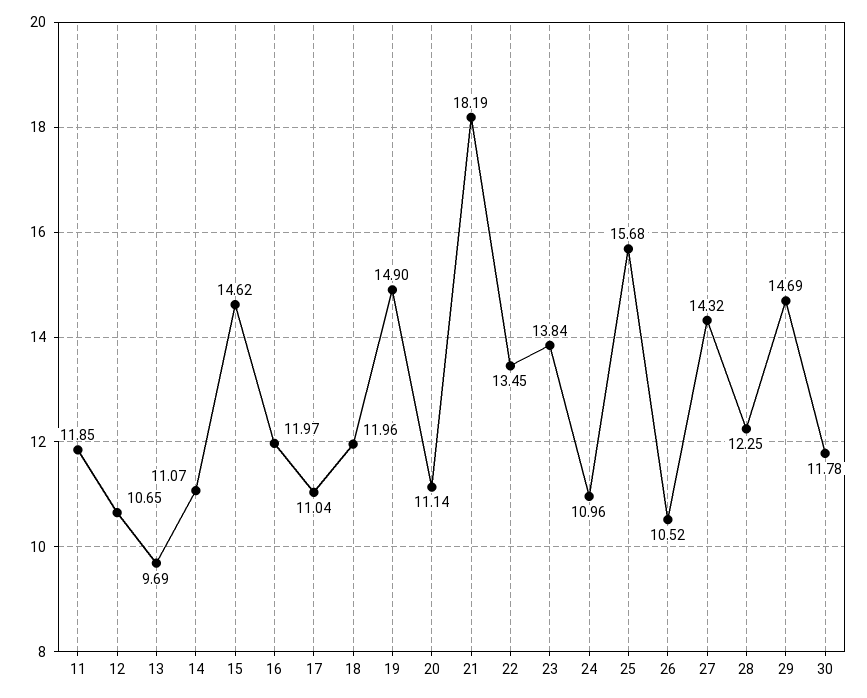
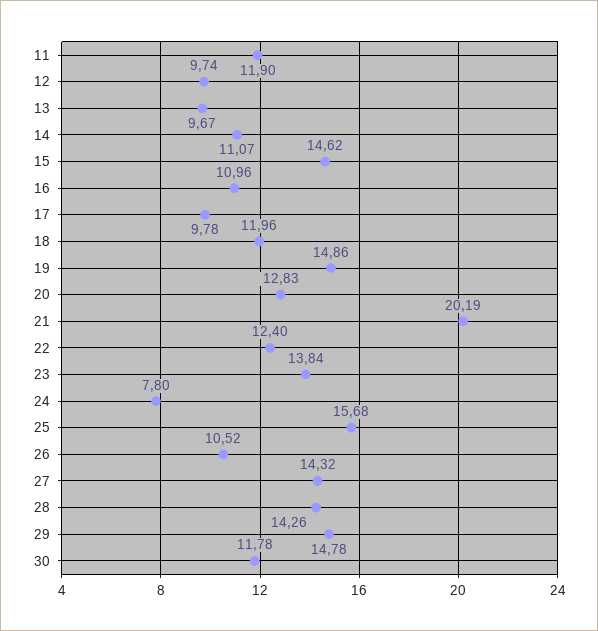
11: 11.85 -> 11.9
12: 10.65 -> 9.74
13: 9.69 -> 9.67
16: 11.97 -> 10.96
17: 11.04 -> 9.78
19: 14.9 -> 14.86
20: 11.14 -> 12.83
21: 18.19 -> 20.19
22: 13.45 -> 12.4
24: 10.96 -> 7.8
28: 12.25 -> 14.26
29: 14.69 -> 14.78

